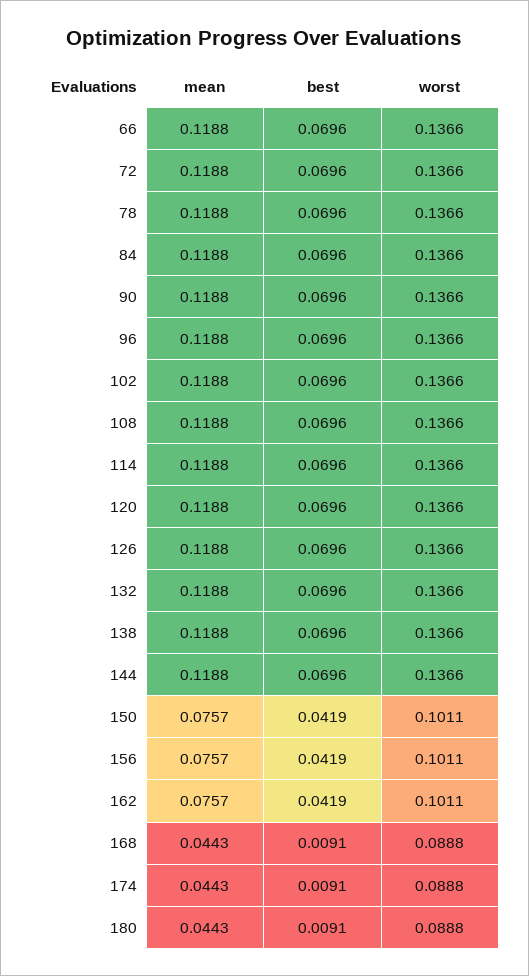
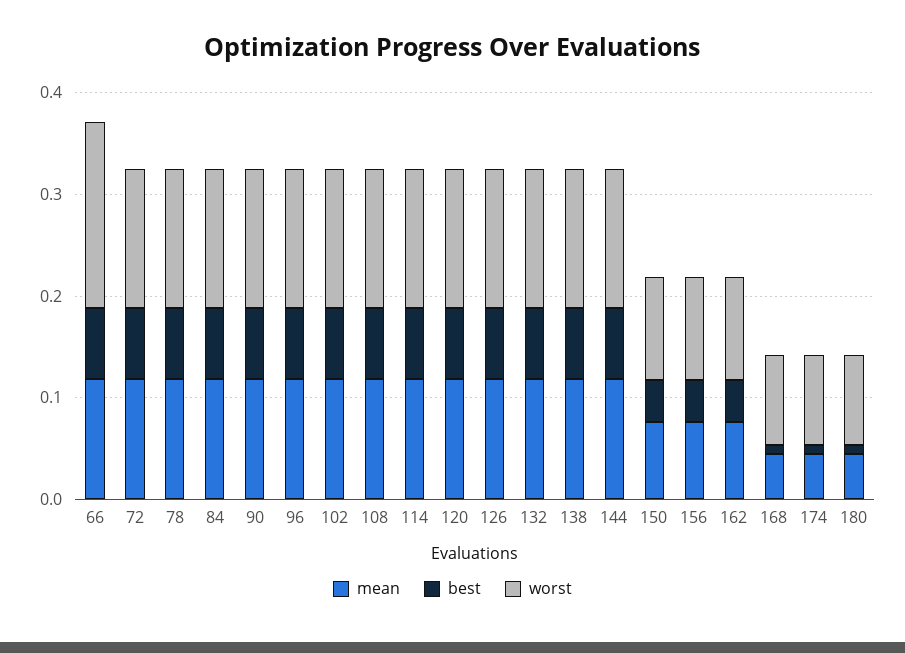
worst, 66: 0.1366 -> 0.18

